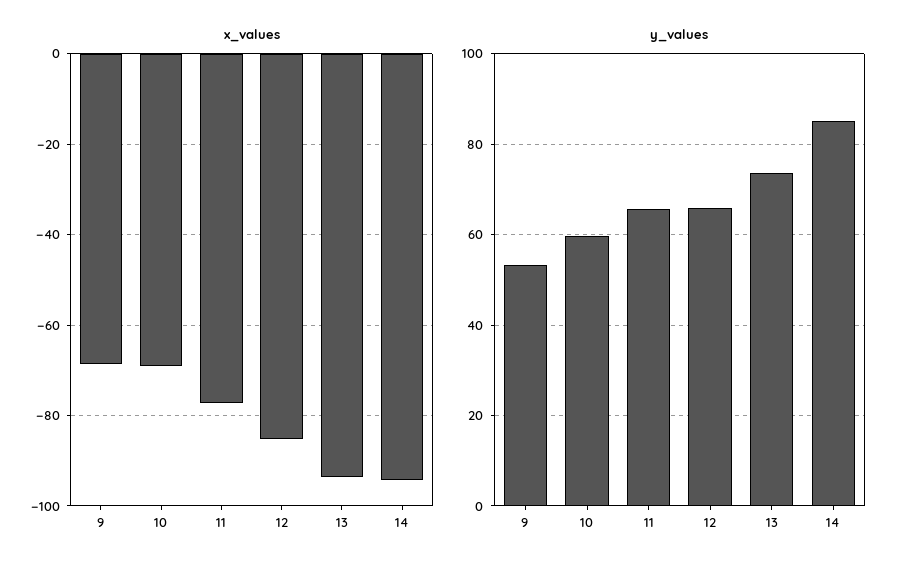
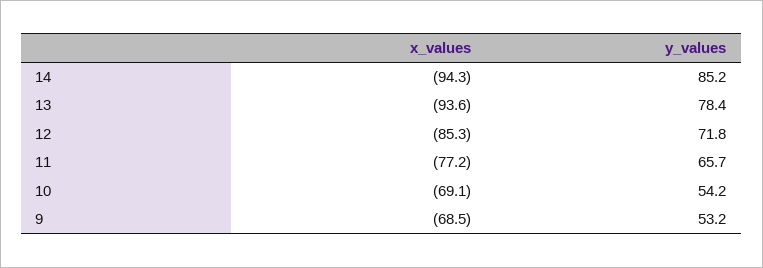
y_values, 10: 60 -> 54.2
y_values, 12: 66 -> 71.8
y_values, 13: 74 -> 78.4

